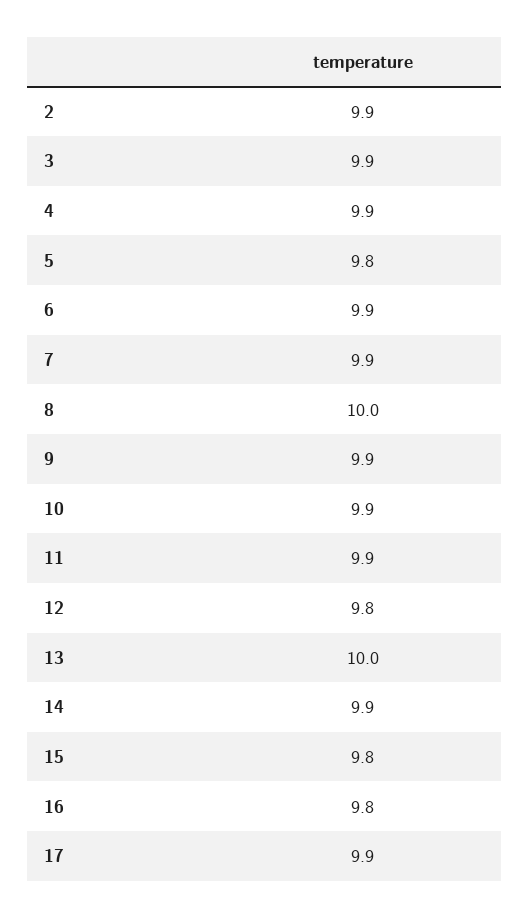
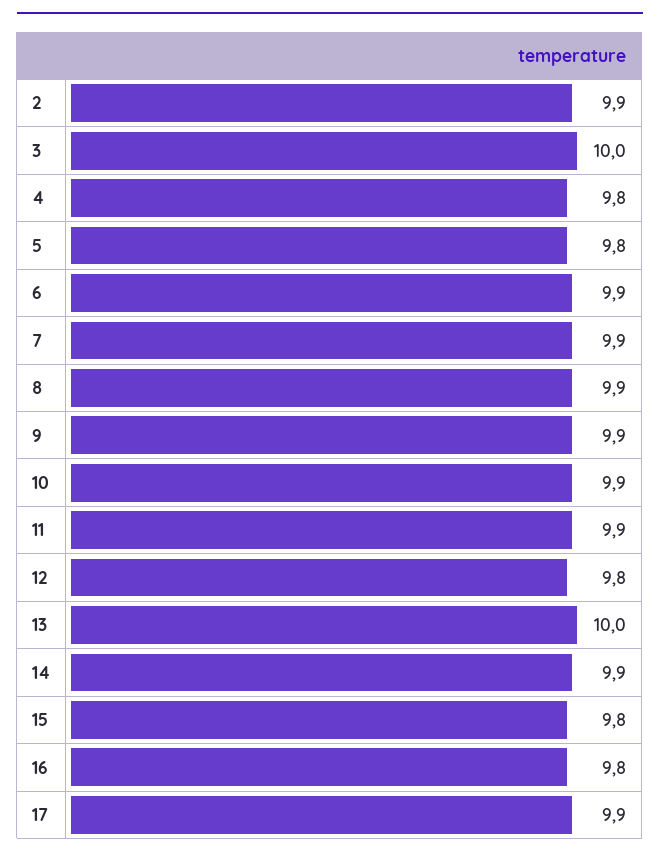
3: 9.9 -> 10
4: 9.9 -> 9.8
8: 10 -> 9.9

